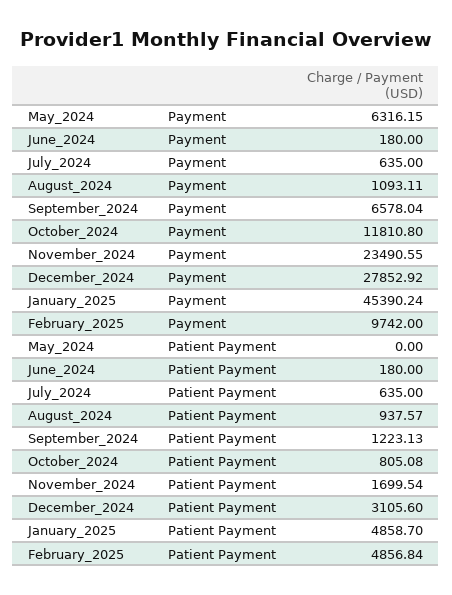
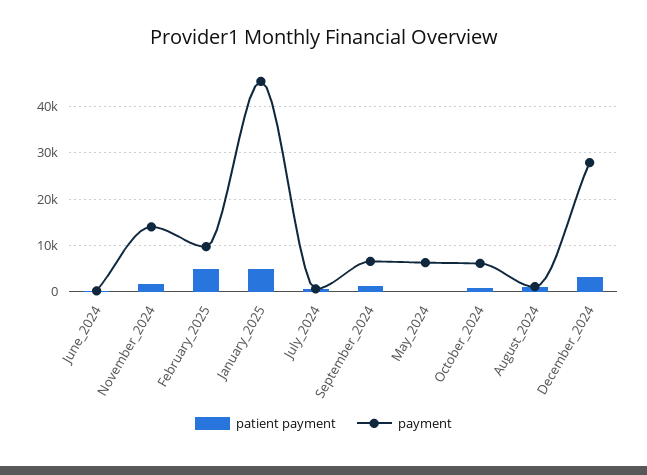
Payment, October_2024: 11810.8 -> 6000
Payment, November_2024: 23490.55 -> 14000

